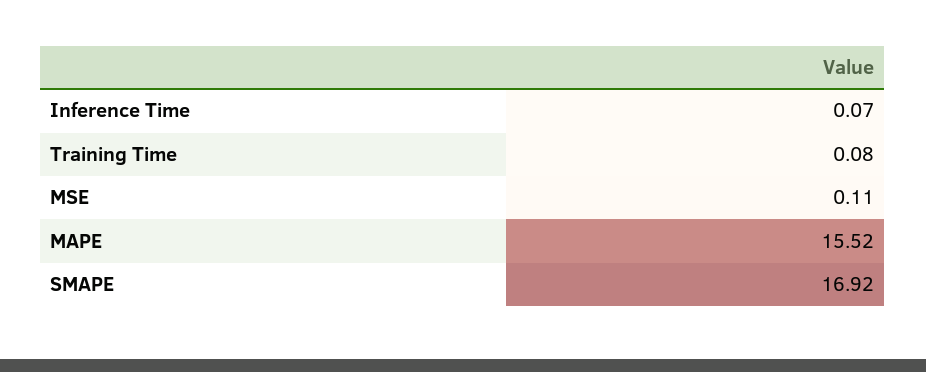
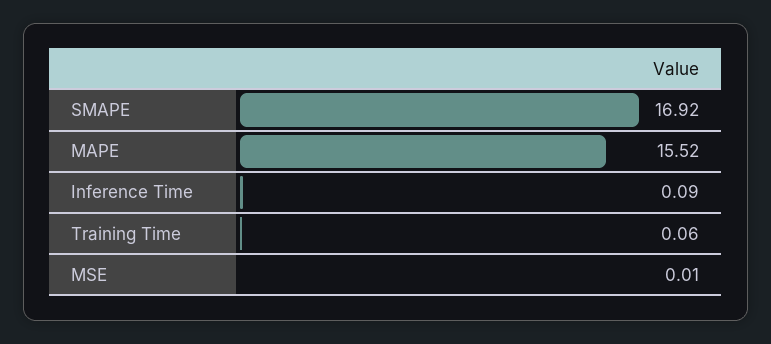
Inference Time: 0.07 -> 0.09
Training Time: 0.08 -> 0.06
MSE: 0.11 -> 0.01

